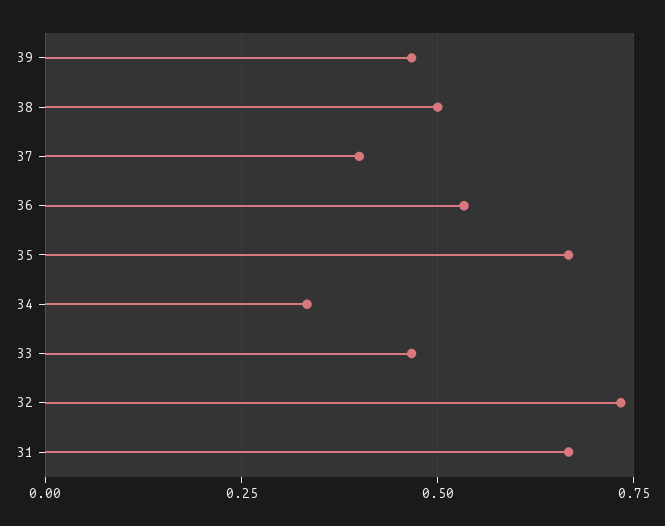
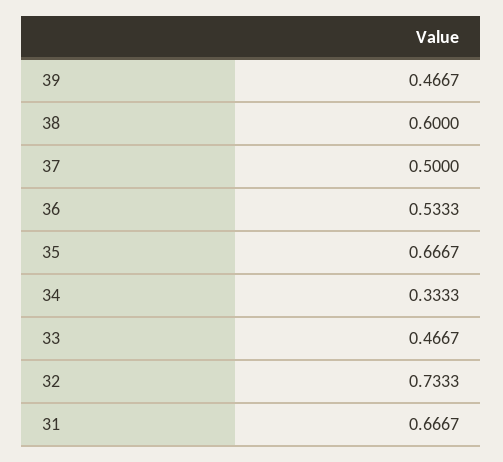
38: 0.5 -> 0.6
37: 0.4 -> 0.5

